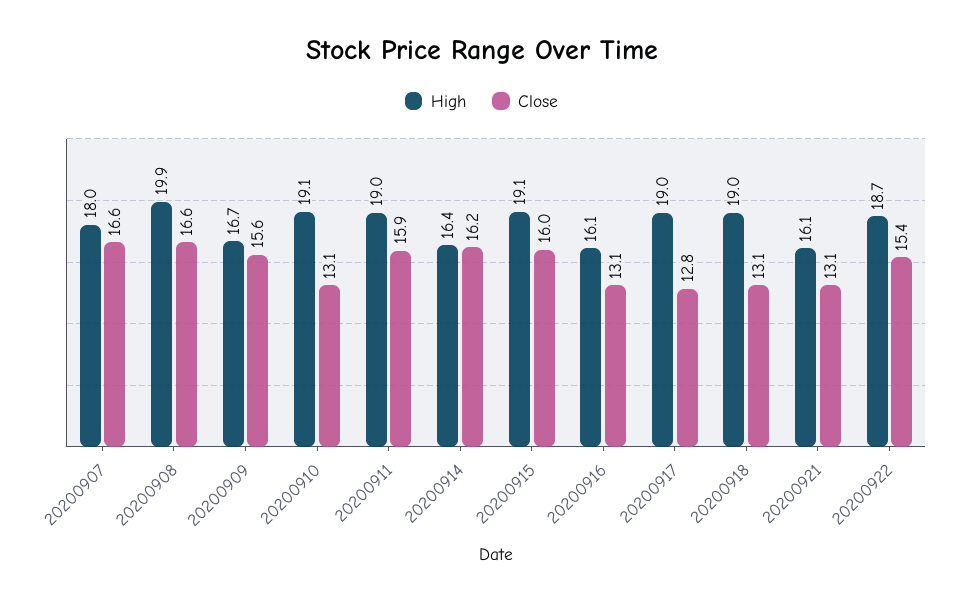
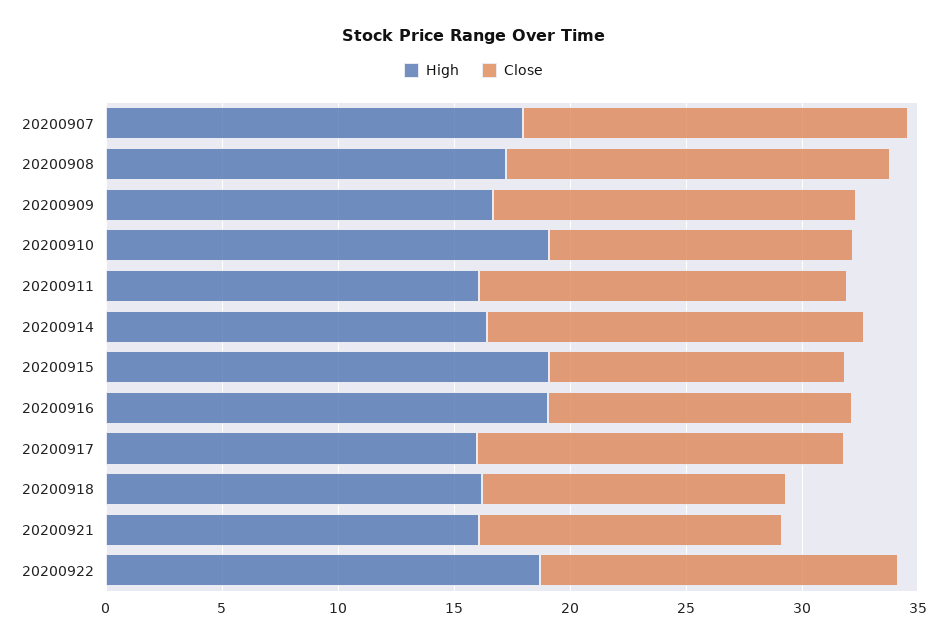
High, 20200908: 19.9 -> 17
High, 20200911: 19 -> 16
Close, 20200915: 16 -> 13
High, 20200916: 16.1 -> 19
High, 20200917: 19 -> 16
Close, 20200917: 12.8 -> 16
High, 20200918: 19 -> 16

